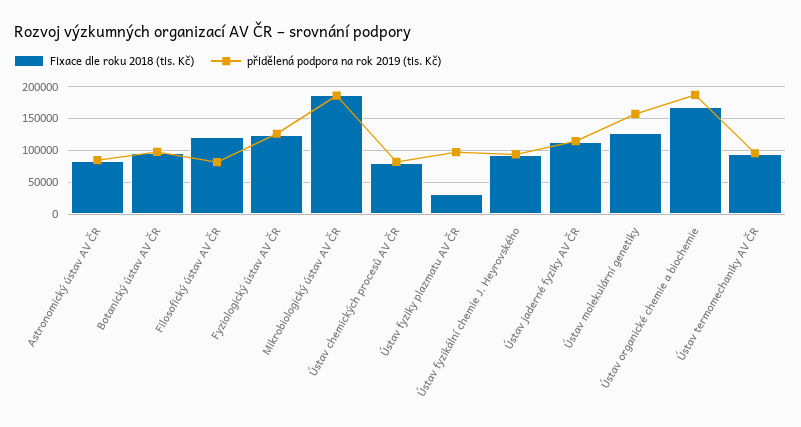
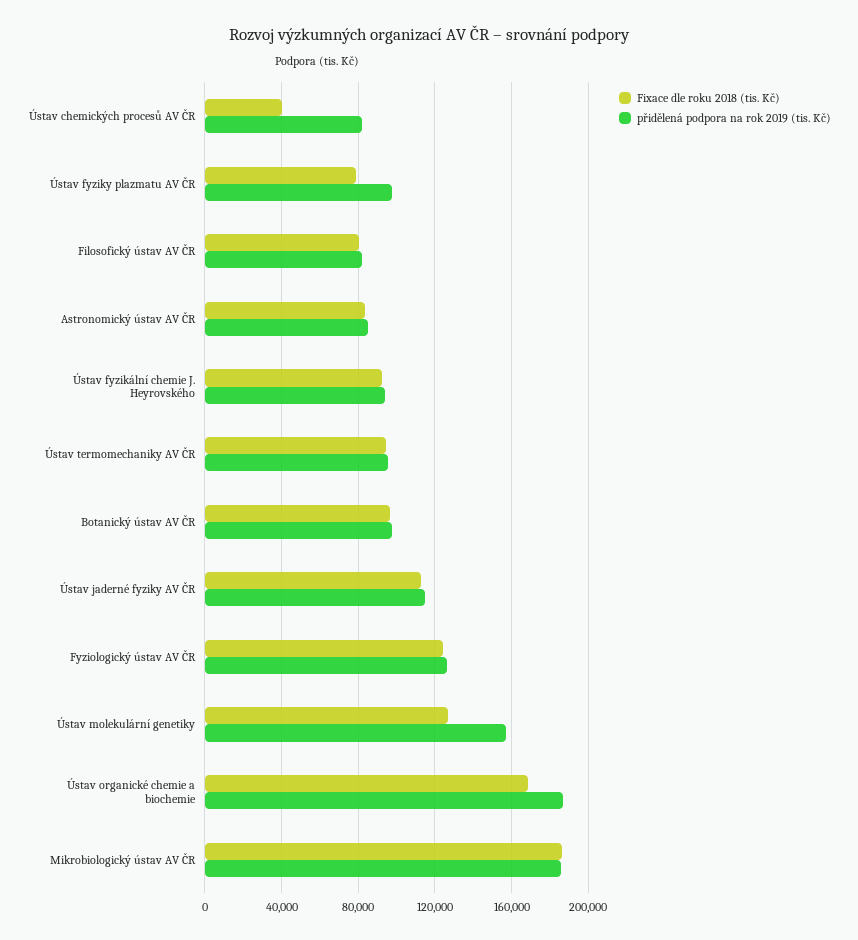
Fixace dle roku 2018 (tis. Kč), Filosofický ústav AV ČR: 120000 -> 80000
Fixace dle roku 2018 (tis. Kč), Ústav chemických procesů AV ČR: 80000 -> 40000
Fixace dle roku 2018 (tis. Kč), Ústav fyziky plazmatu AV ČR: 30000 -> 80000

